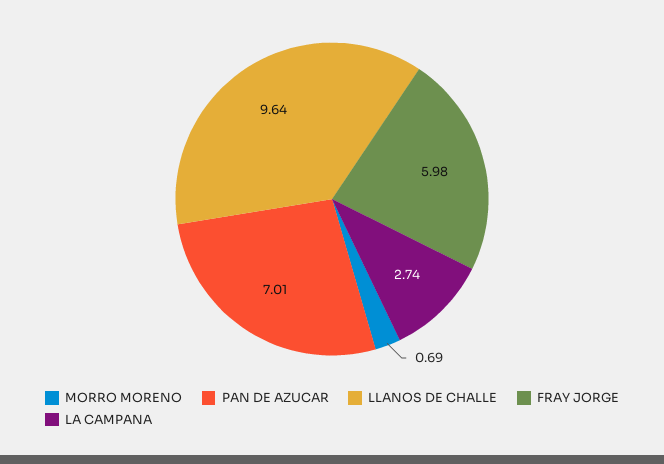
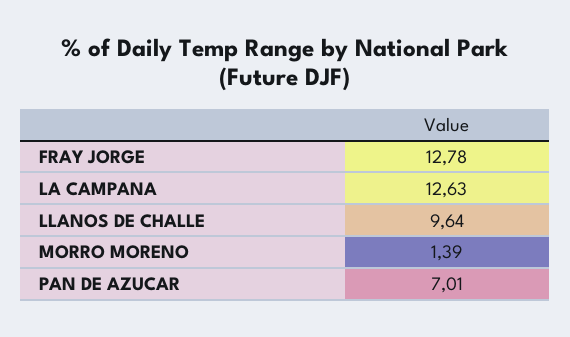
MORRO MORENO: 0.69 -> 1.39
FRAY JORGE: 5.98 -> 12.78
LA CAMPANA: 2.74 -> 12.63

